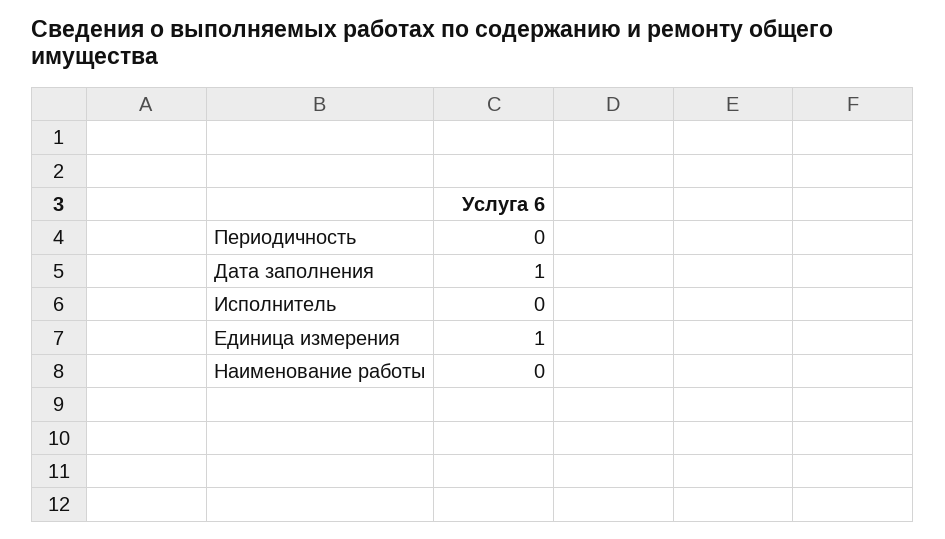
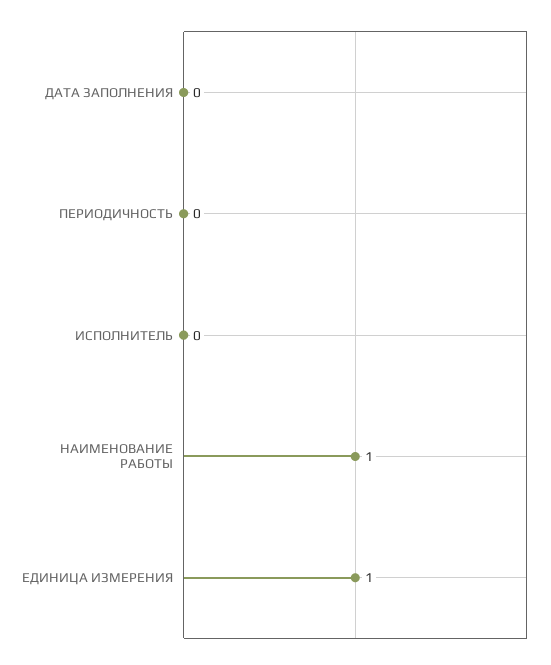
Дата заполнения: 1 -> 0
Наименование работы: 0 -> 1

